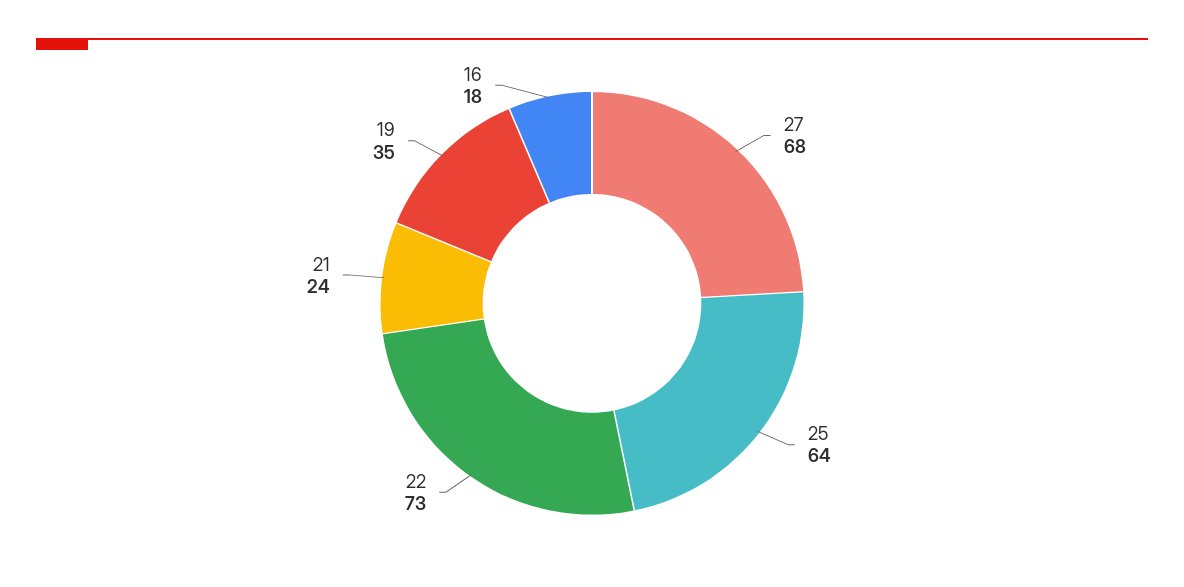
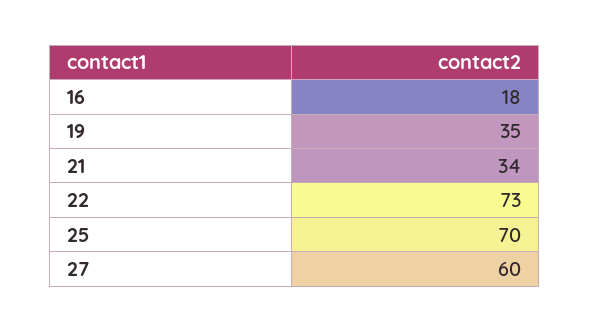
27: 68 -> 60
25: 64 -> 70
21: 24 -> 34

